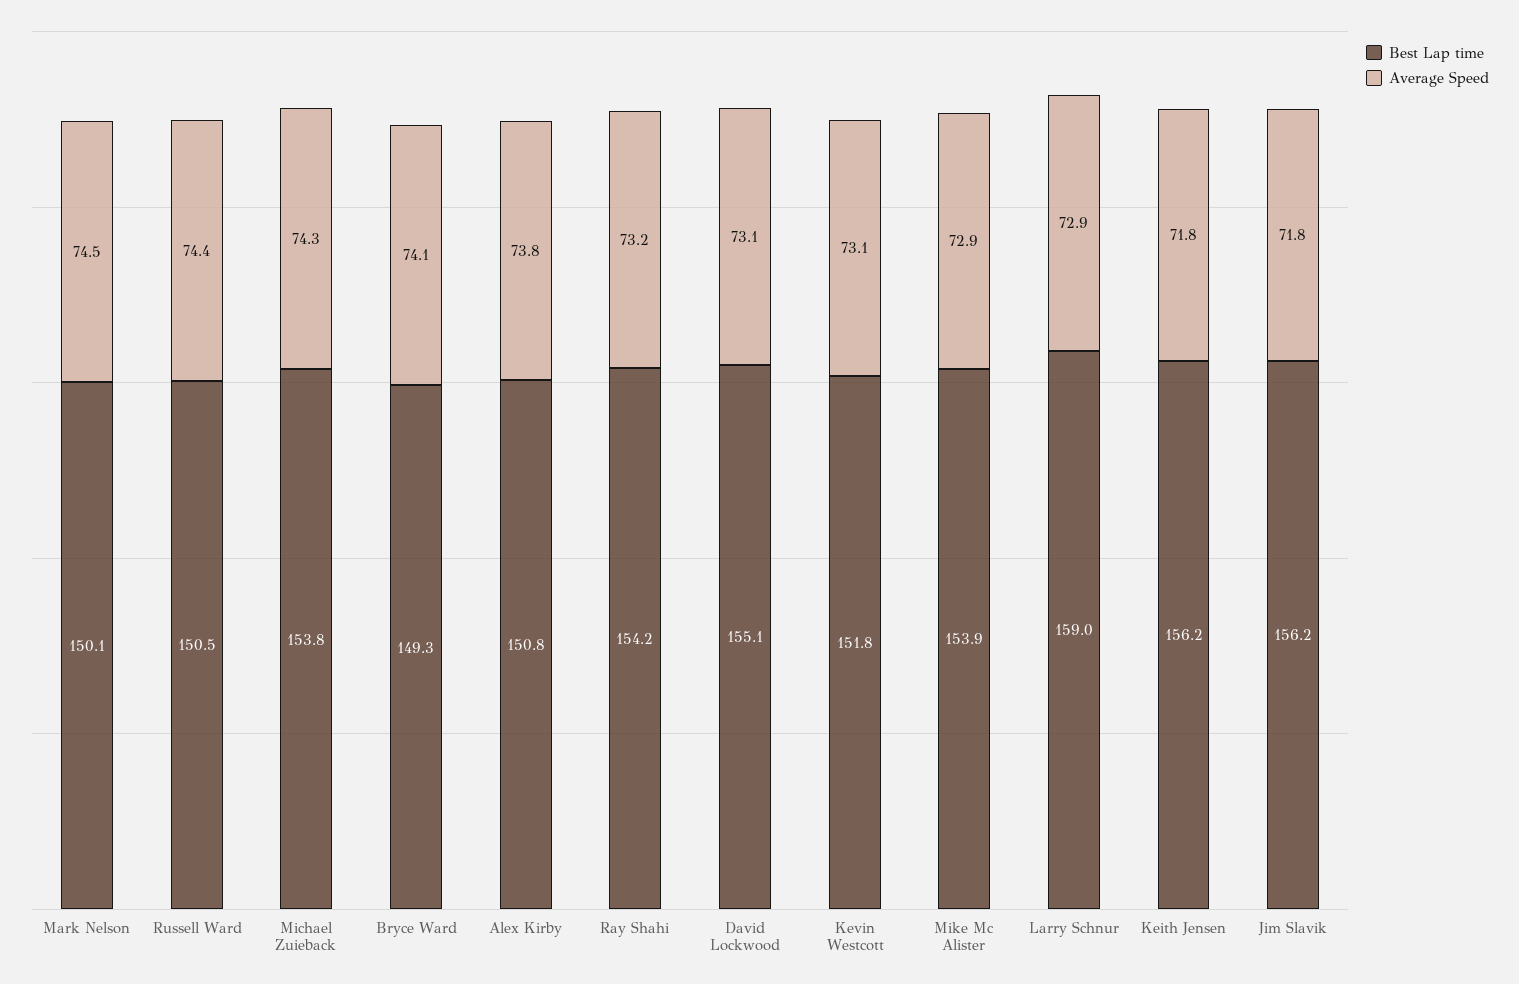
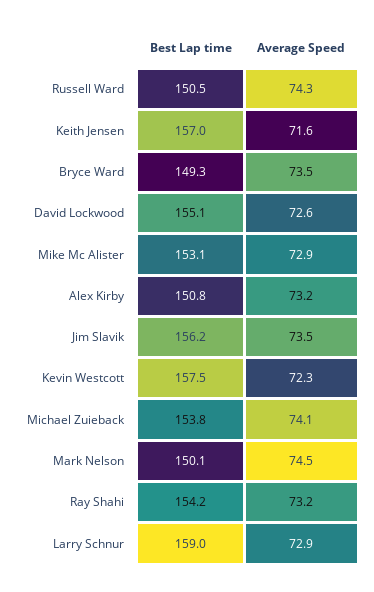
Average Speed, Russell Ward: 74.4 -> 74.3
Average Speed, Michael Zuieback: 74.3 -> 74.1
Average Speed, Bryce Ward: 74.1 -> 73.5
Average Speed, Alex Kirby: 73.8 -> 73.2
Average Speed, David Lockwood: 73.1 -> 72.6
Best Lap time, Kevin Westcott: 151.8 -> 157.5
Average Speed, Kevin Westcott: 73.1 -> 72.3
Best Lap time, Mike Mc Alister: 153.9 -> 153.1
Best Lap time, Keith Jensen: 156.2 -> 157
Average Speed, Keith Jensen: 71.8 -> 71.6
Average Speed, Jim Slavik: 71.8 -> 73.5

